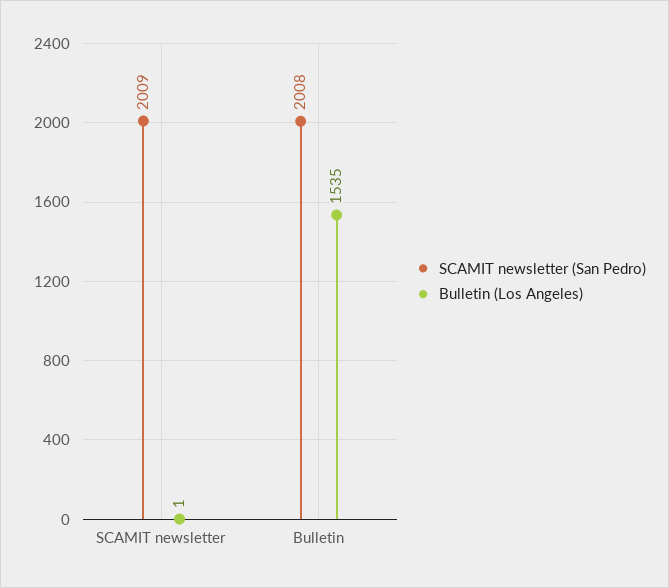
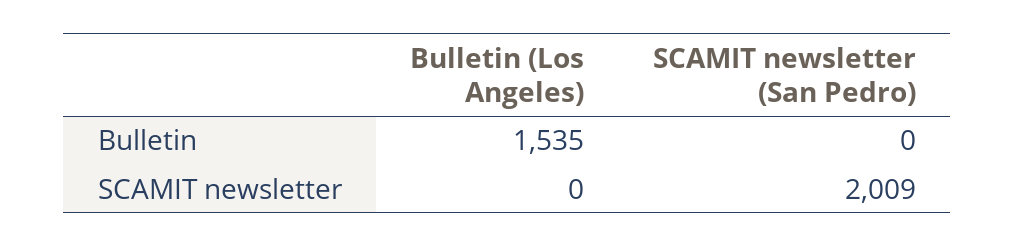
Bulletin (Los Angeles), SCAMIT newsletter: 1 -> 0
SCAMIT newsletter (San Pedro), Bulletin: 2008 -> 0

